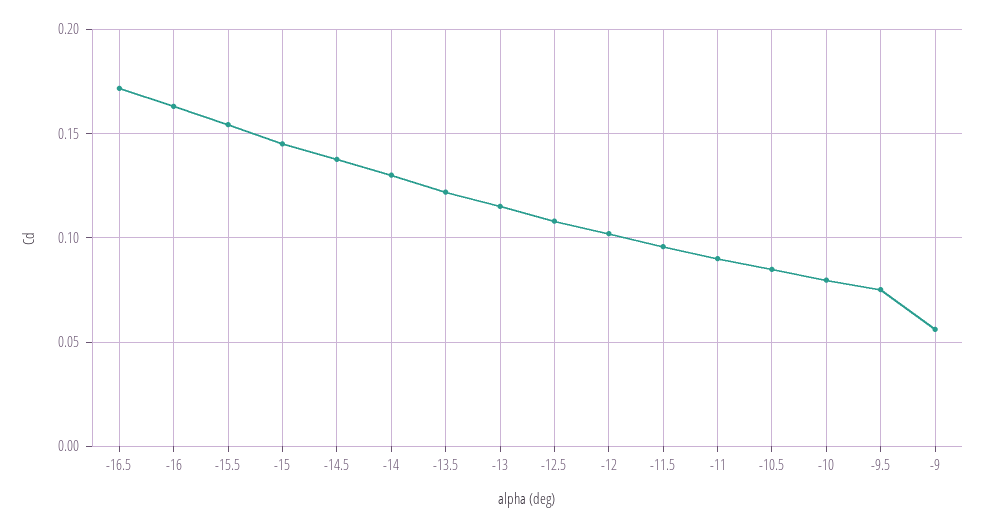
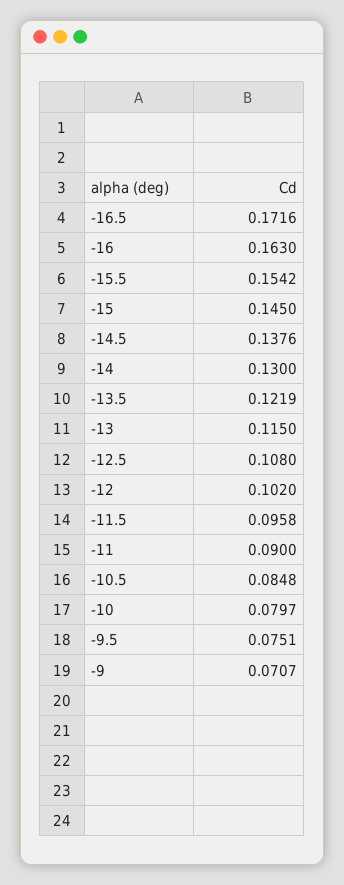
-9: 0.055 -> 0.0707

